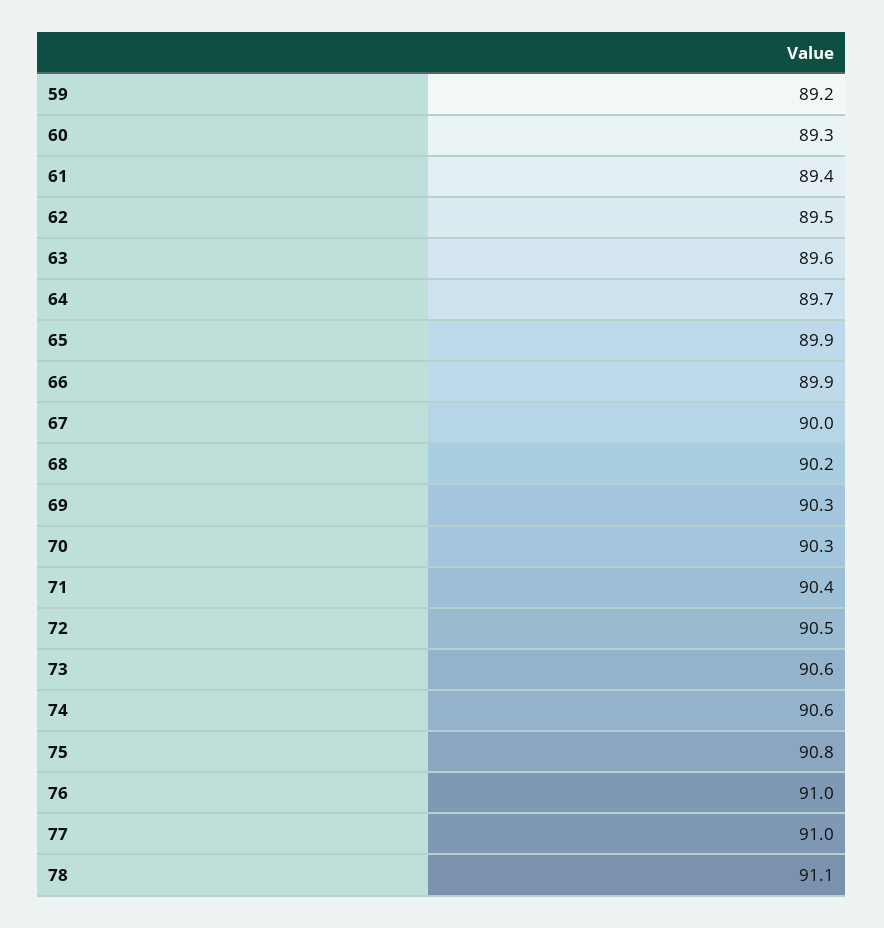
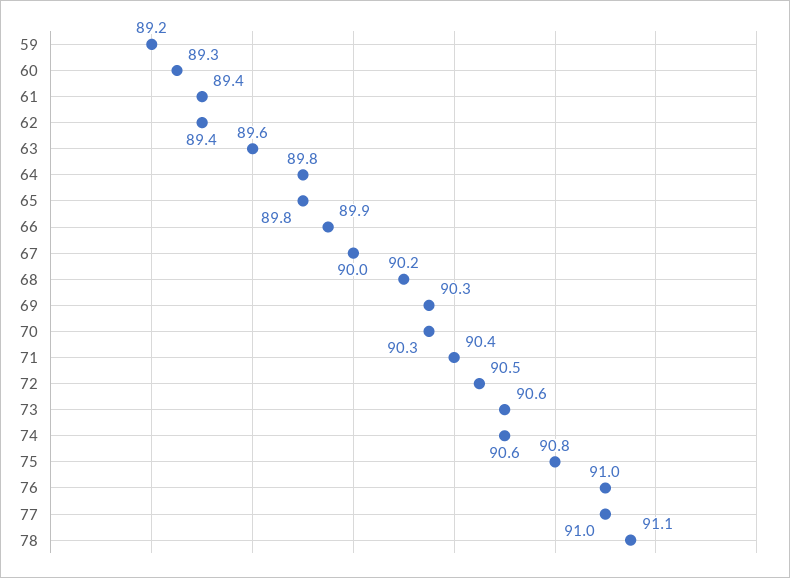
62: 89.5 -> 89.4
64: 89.7 -> 89.8
65: 89.9 -> 89.8

